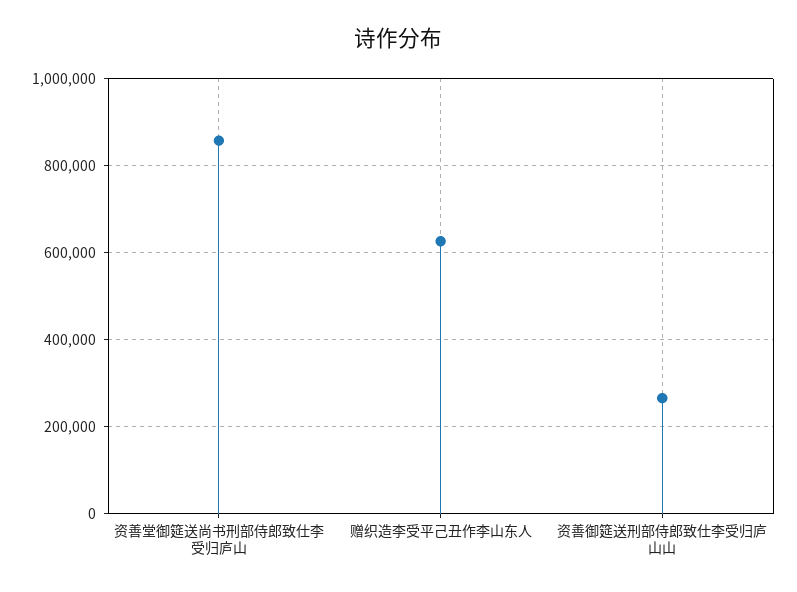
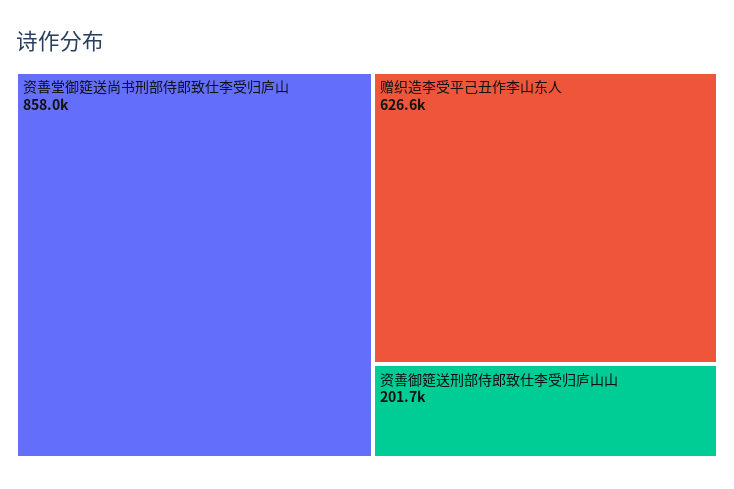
资善御筵送刑部侍郎致仕李受归庐山山: 260000 -> 201700

